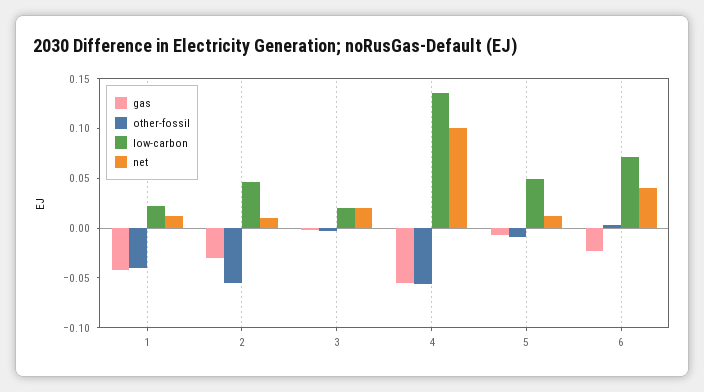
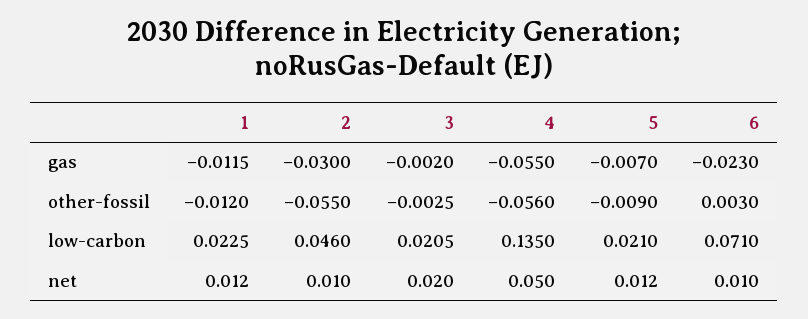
gas, 1: -0.04 -> -0.0115
other-fossil, 1: -0.04 -> -0.012
net, 4: 0.1 -> 0.05
low-carbon, 5: 0.05 -> 0.021
net, 6: 0.04 -> 0.01

